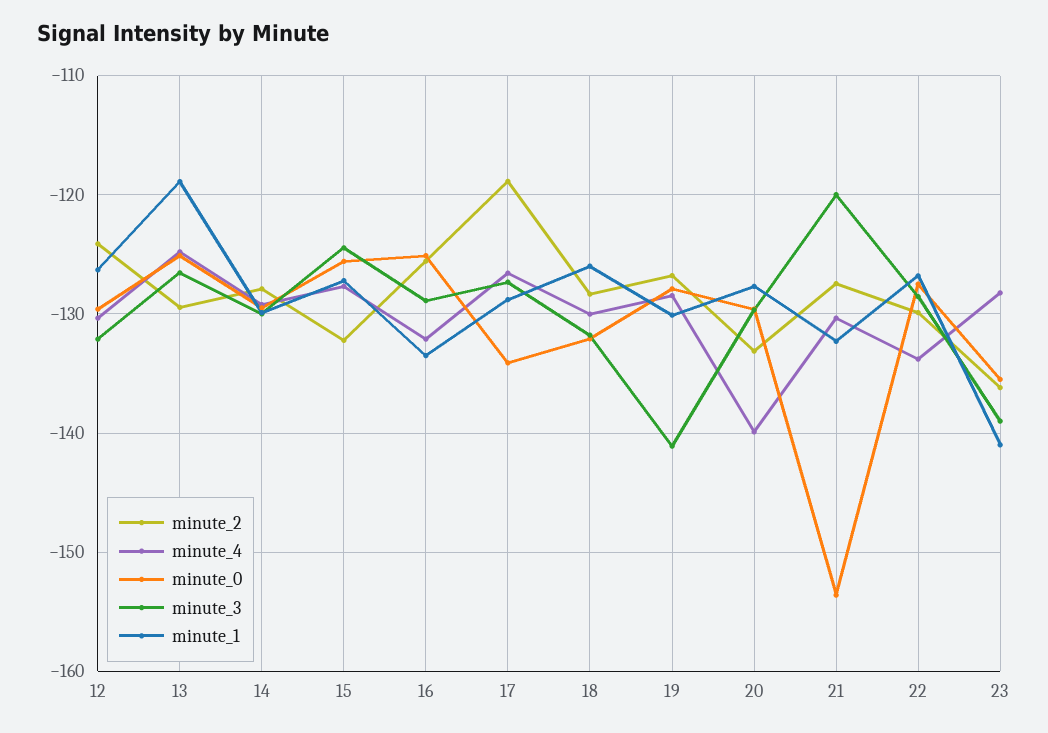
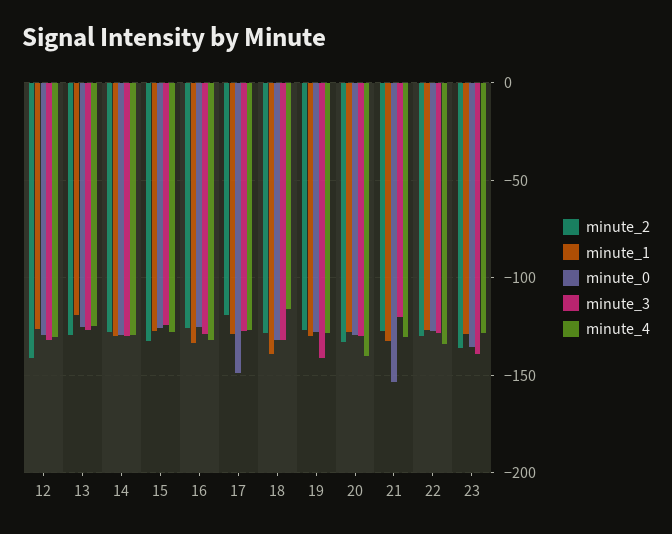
minute_2, 12: -124 -> -140
minute_0, 17: -134 -> -150
minute_4, 18: -130 -> -115
minute_1, 18: -126 -> -140
minute_1, 23: -141 -> -130

